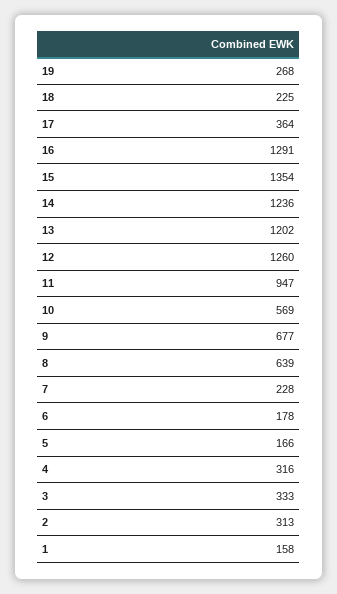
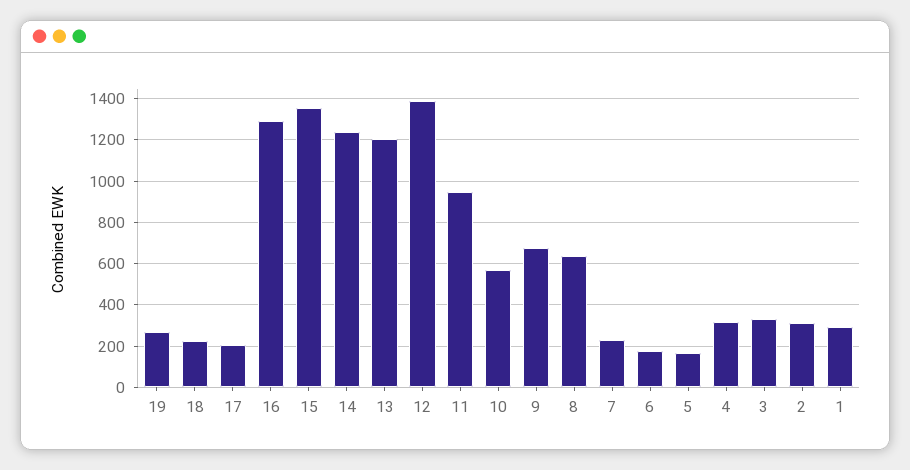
17: 364 -> 200
12: 1260 -> 1400
1: 158 -> 300

